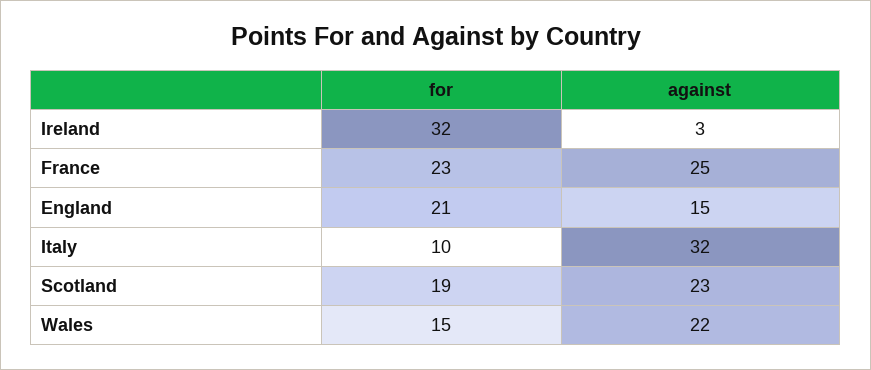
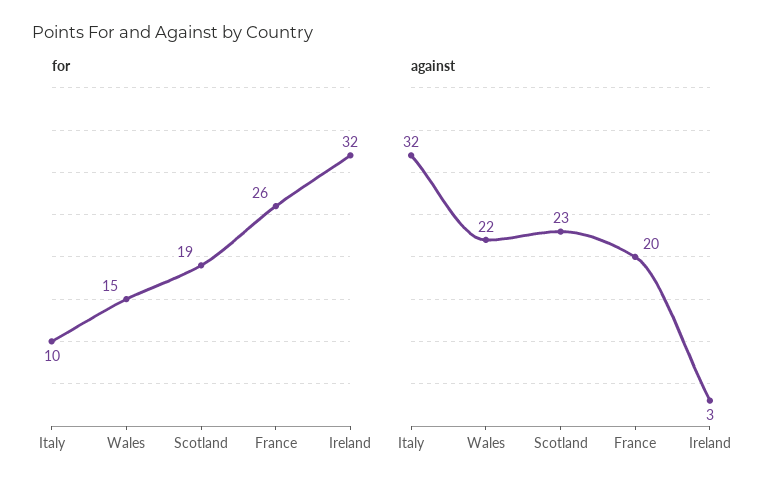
for, France: 23 -> 26
against, France: 25 -> 20
for, England: 21 -> none
against, England: 15 -> none

